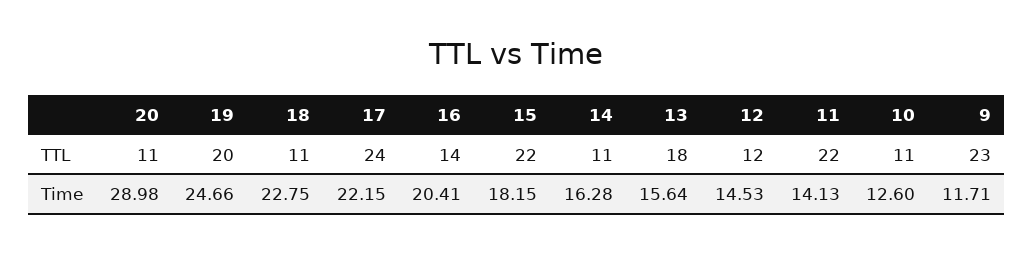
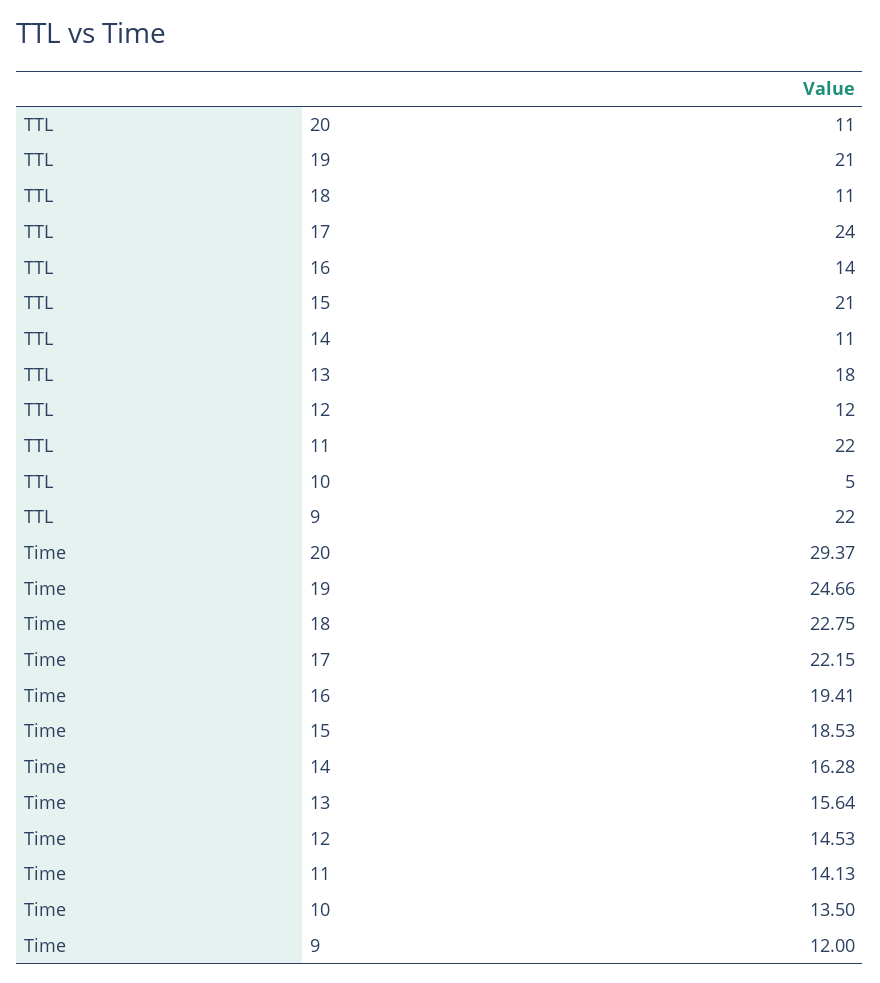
19, TTL: 20 -> 21
15, TTL: 22 -> 21
10, TTL: 11 -> 5
9, TTL: 23 -> 22
20, Time: 28.98 -> 29.37
16, Time: 20.41 -> 19.41
15, Time: 18.15 -> 18.53
10, Time: 12.6 -> 13.5
9, Time: 11.71 -> 12

